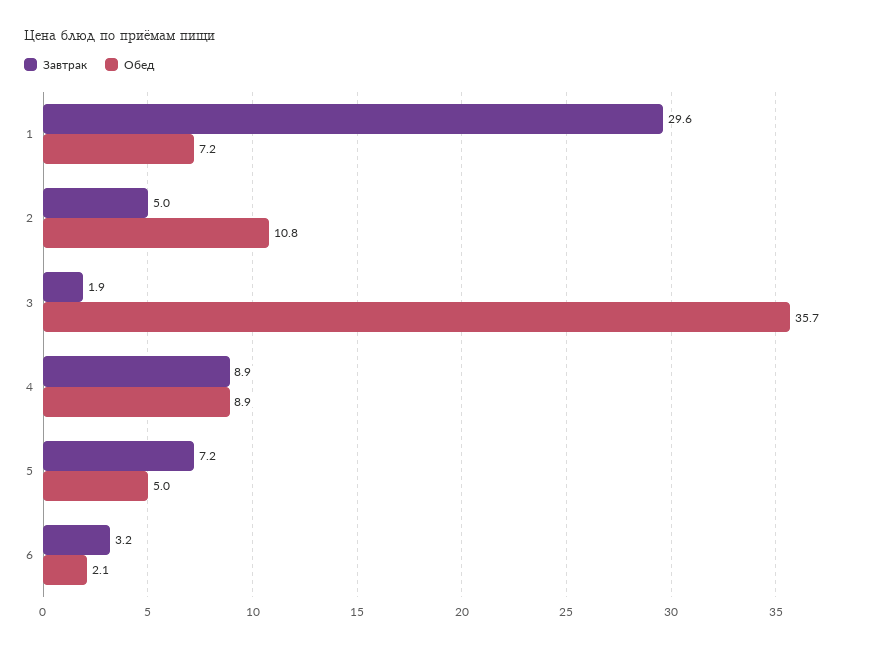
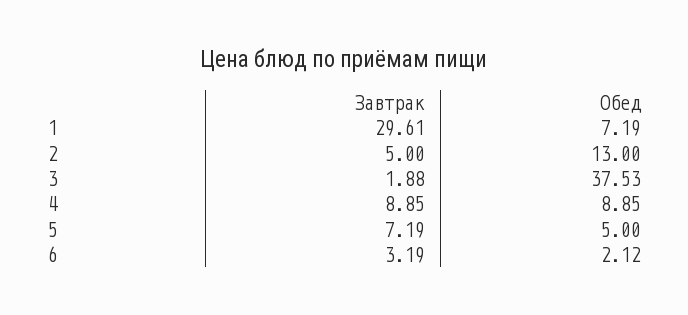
Обед, 2: 10.8 -> 13
Обед, 3: 35.7 -> 37.53

